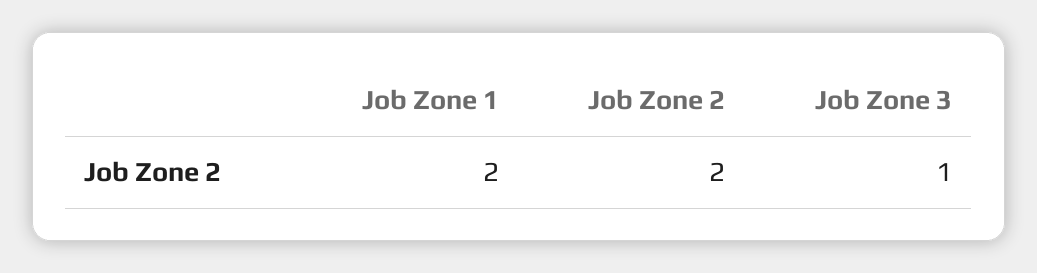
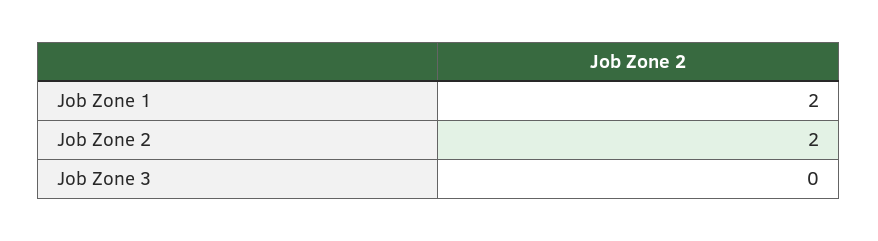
Job Zone 3: 1 -> 0

